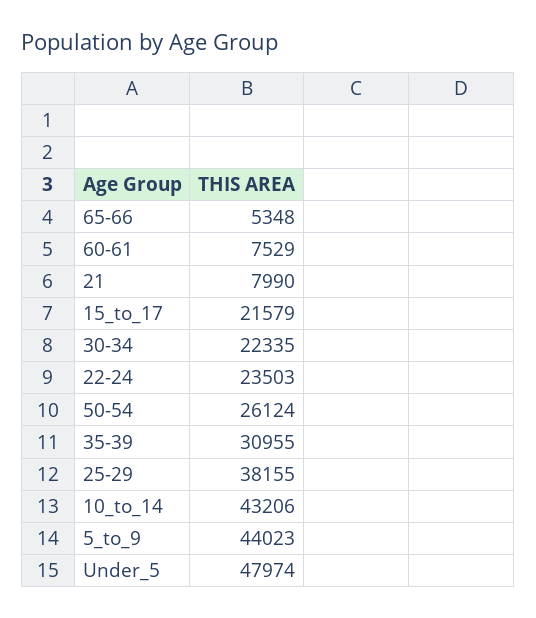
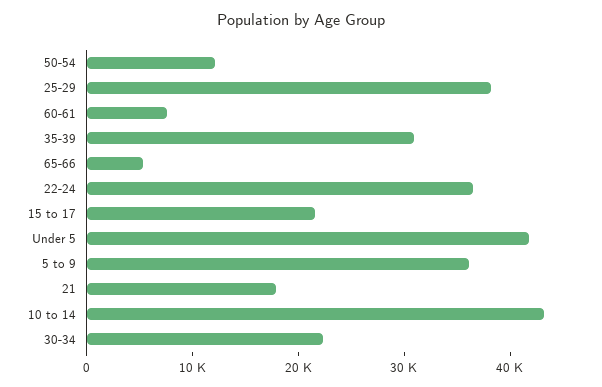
21: 7990 -> 18000
22-24: 23503 -> 36000
50-54: 26124 -> 12000
5_to_9: 44023 -> 36000
Under_5: 47974 -> 42000

